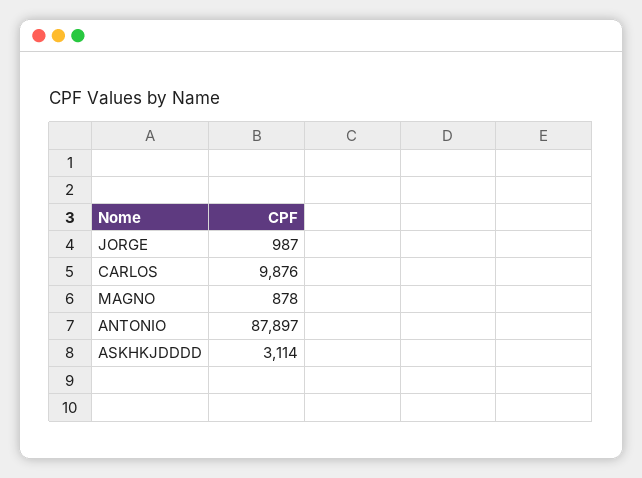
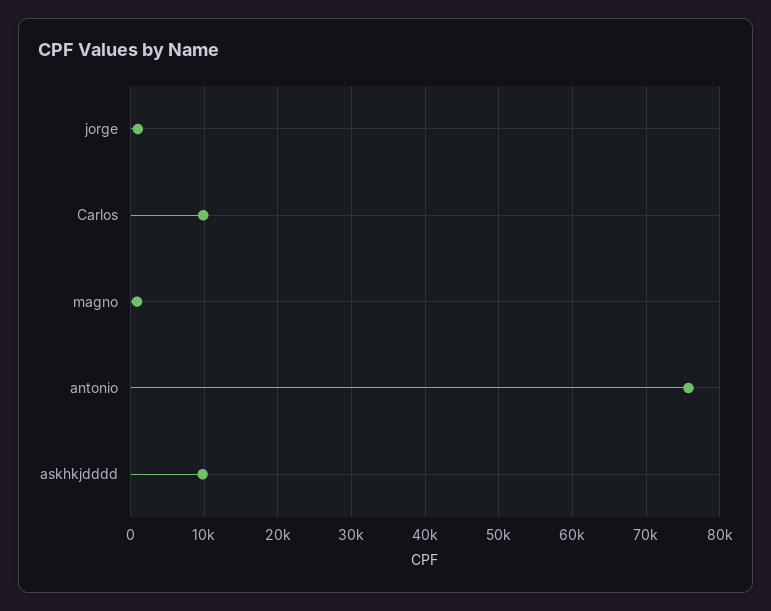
ANTONIO: 87897 -> 76000
ASKHKJDDDD: 3114 -> 10000

